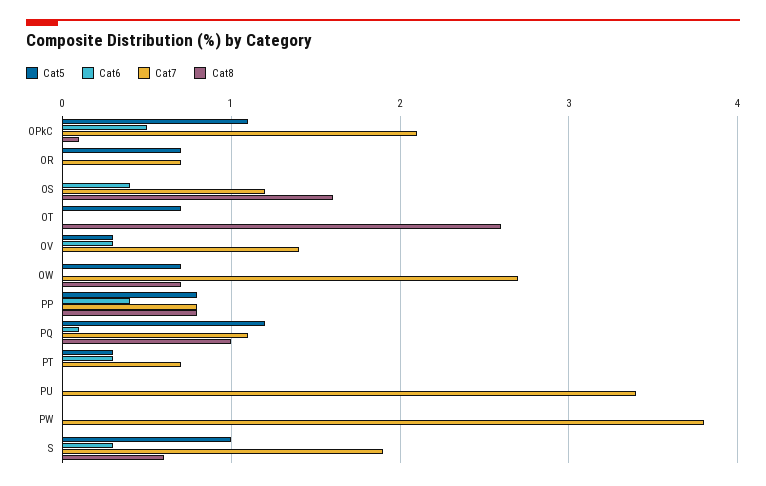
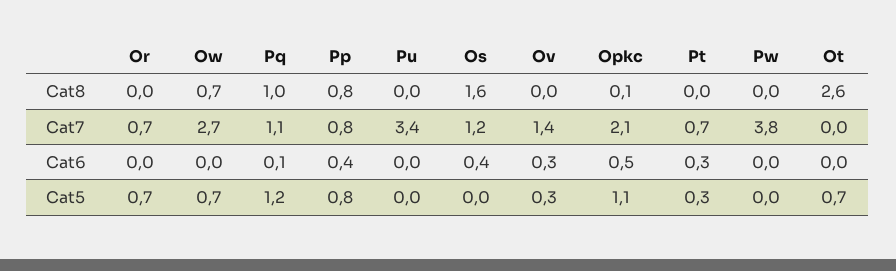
Cat5, S: 1 -> none
Cat6, S: 0.3 -> none
Cat7, S: 1.9 -> none
Cat8, S: 0.6 -> none

